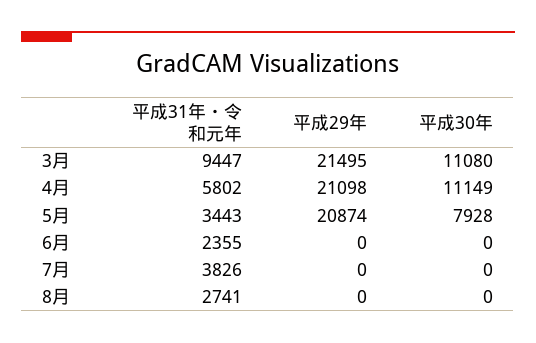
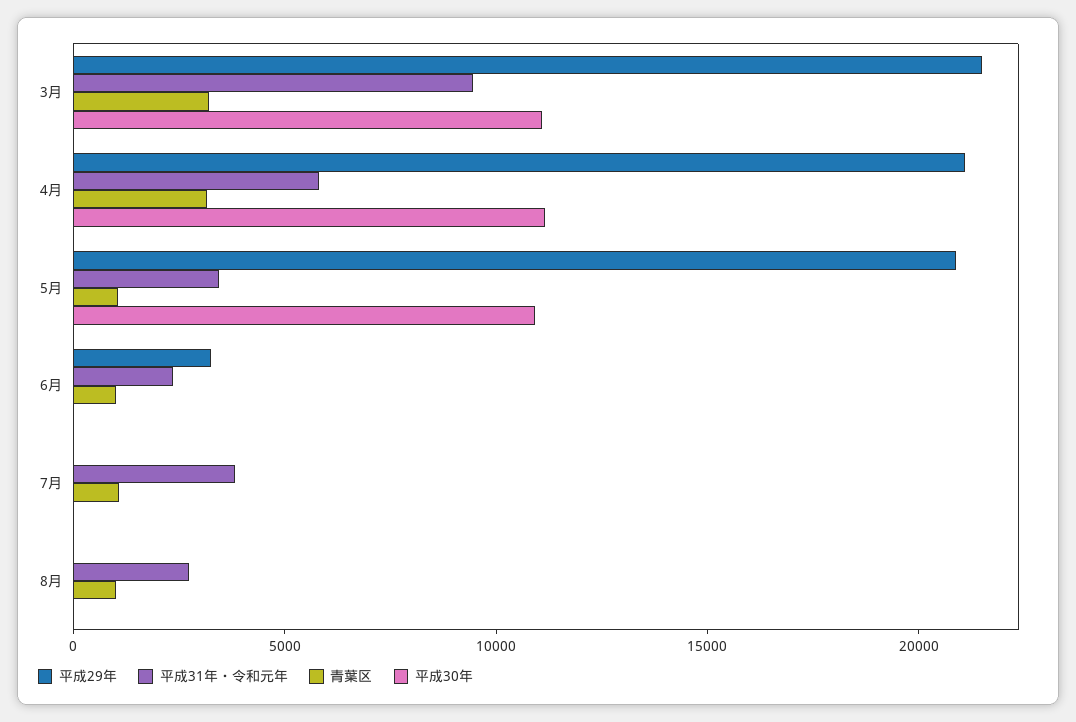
平成30年, 5月: 7928 -> 11000
平成29年, 6月: 0 -> 3000
青葉区, 3月: none -> 3000
青葉区, 4月: none -> 3000
青葉区, 5月: none -> 1000
青葉区, 6月: none -> 1000
青葉区, 7月: none -> 1000
青葉区, 8月: none -> 1000

